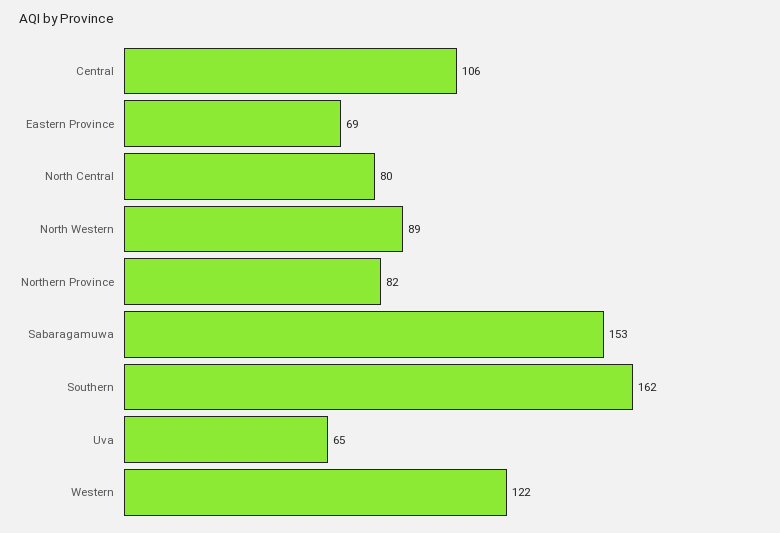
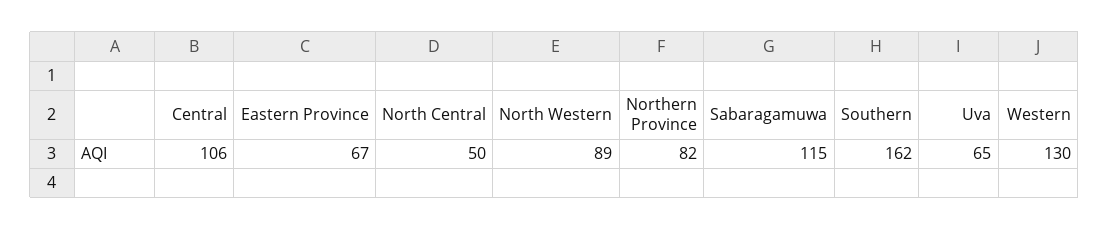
Eastern Province: 69 -> 67
North Central: 80 -> 50
Sabaragamuwa: 153 -> 115
Western: 122 -> 130

